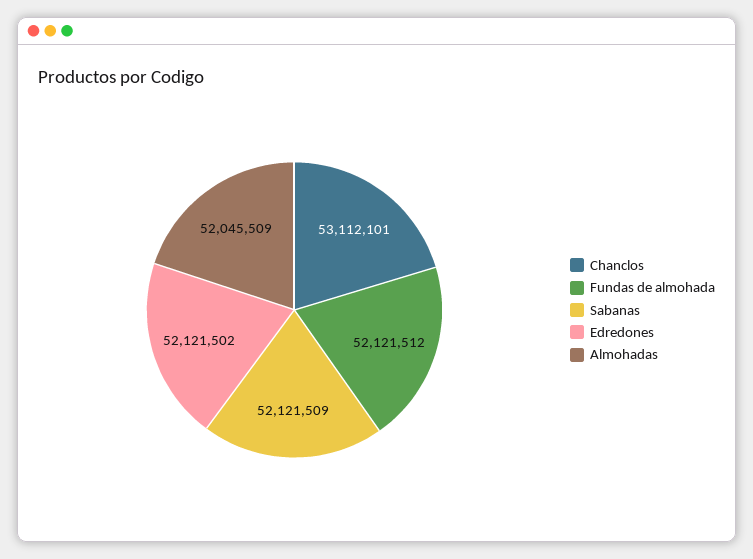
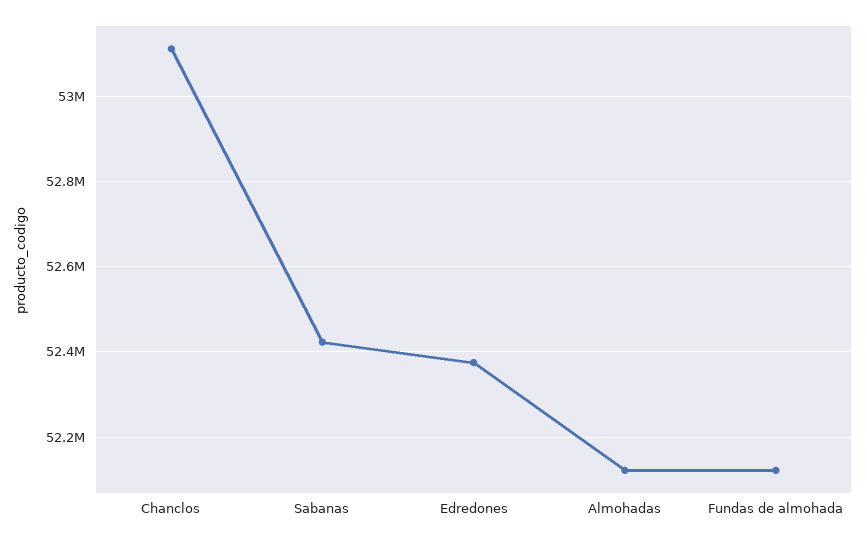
Sabanas: 52121509 -> 52420000
Edredones: 52121502 -> 52380000
Almohadas: 52045509 -> 52120000

